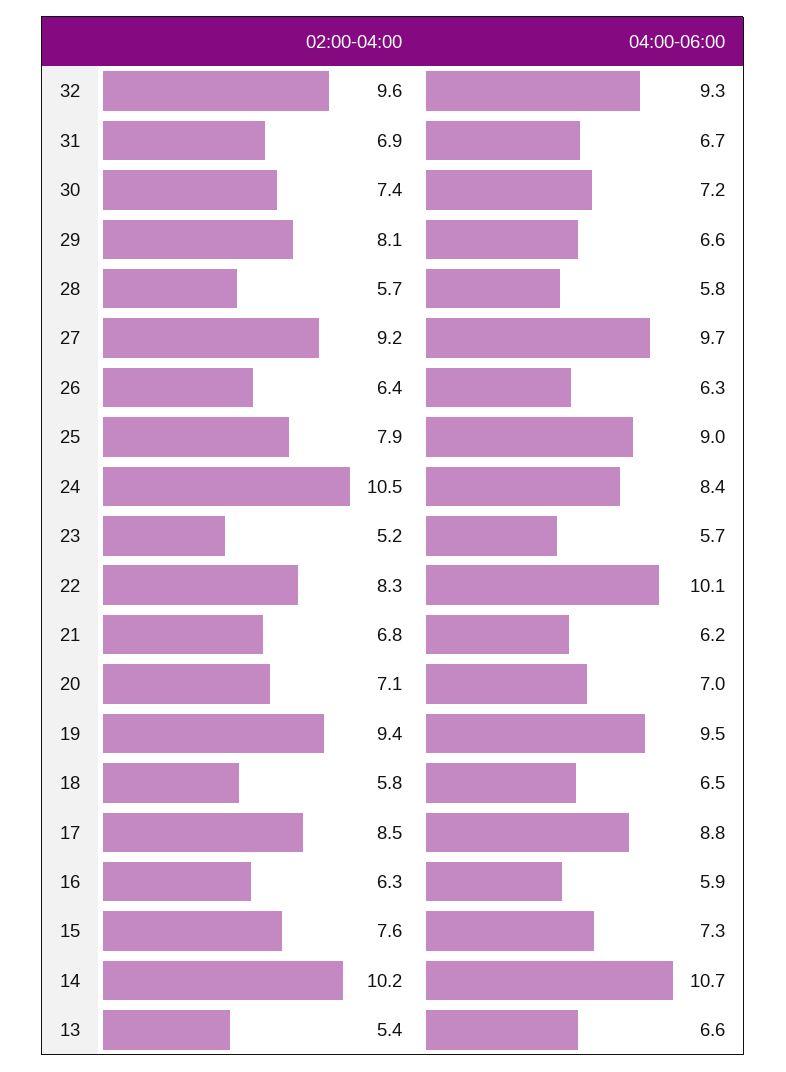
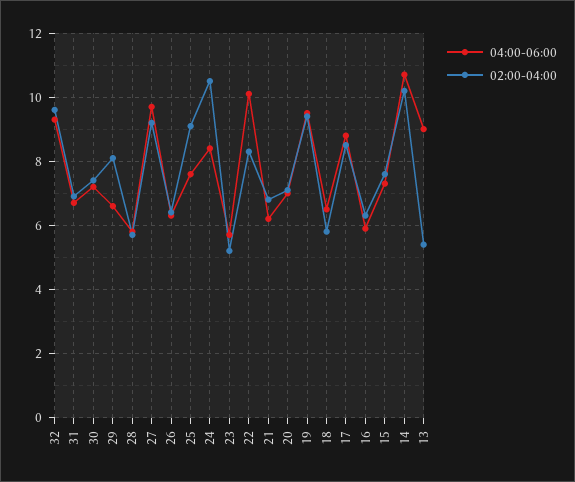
02:00-04:00, 25: 7.9 -> 9
04:00-06:00, 25: 9 -> 7.5
04:00-06:00, 13: 6.6 -> 9

